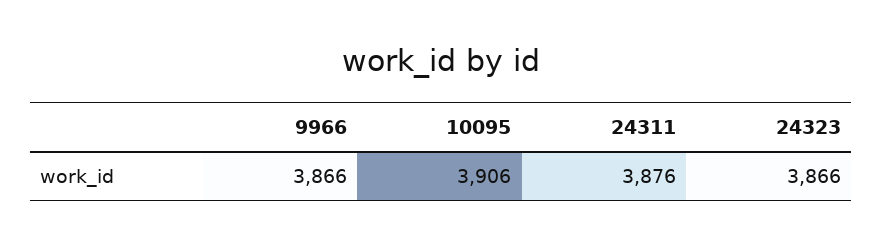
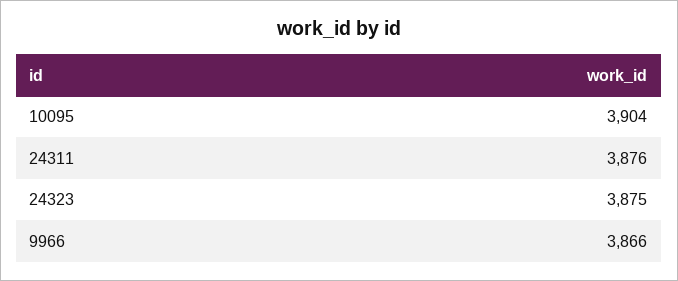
10095: 3906 -> 3904
24323: 3866 -> 3875

